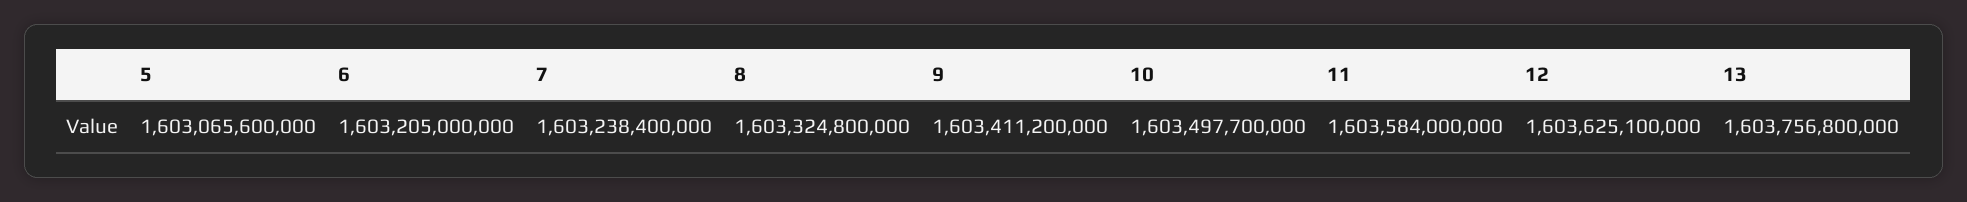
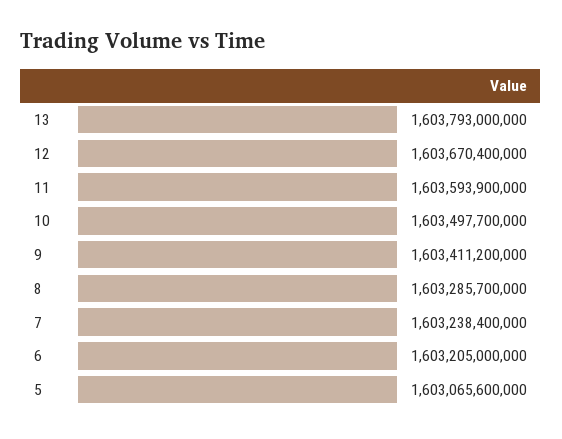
8: 1603324800000 -> 1603285700000
11: 1603584000000 -> 1603593900000
12: 1603625100000 -> 1603670400000
13: 1603756800000 -> 1603793000000

